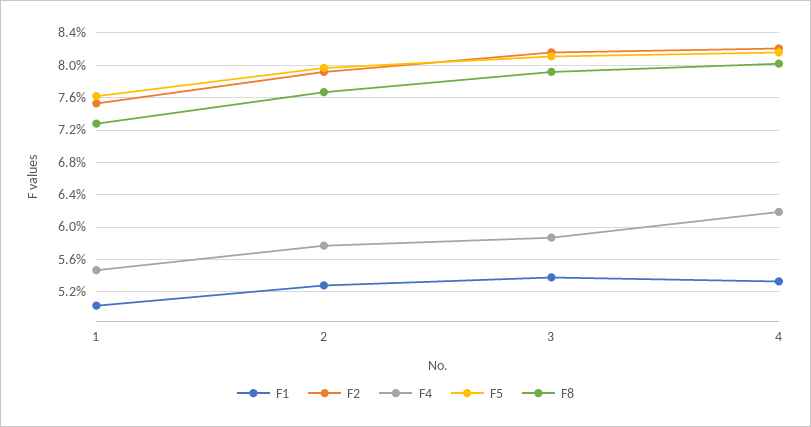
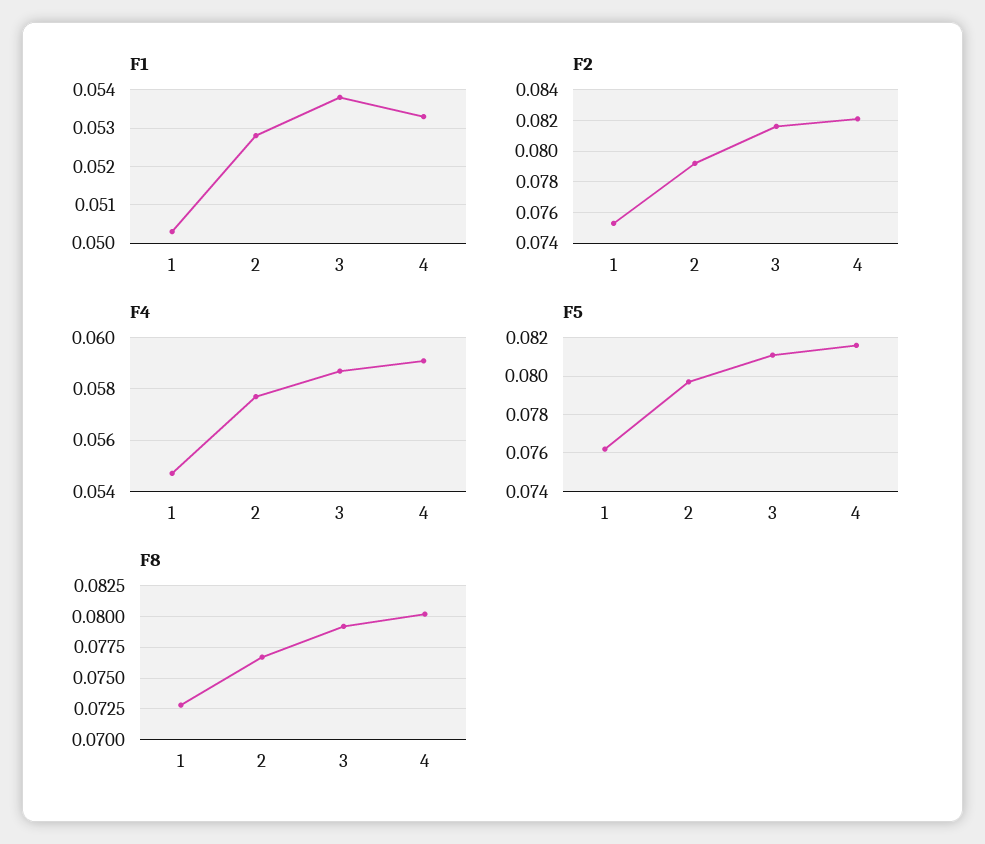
F4, 4: 0.062 -> 0.059

